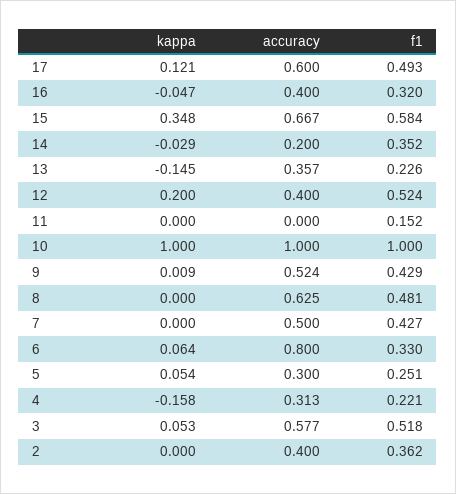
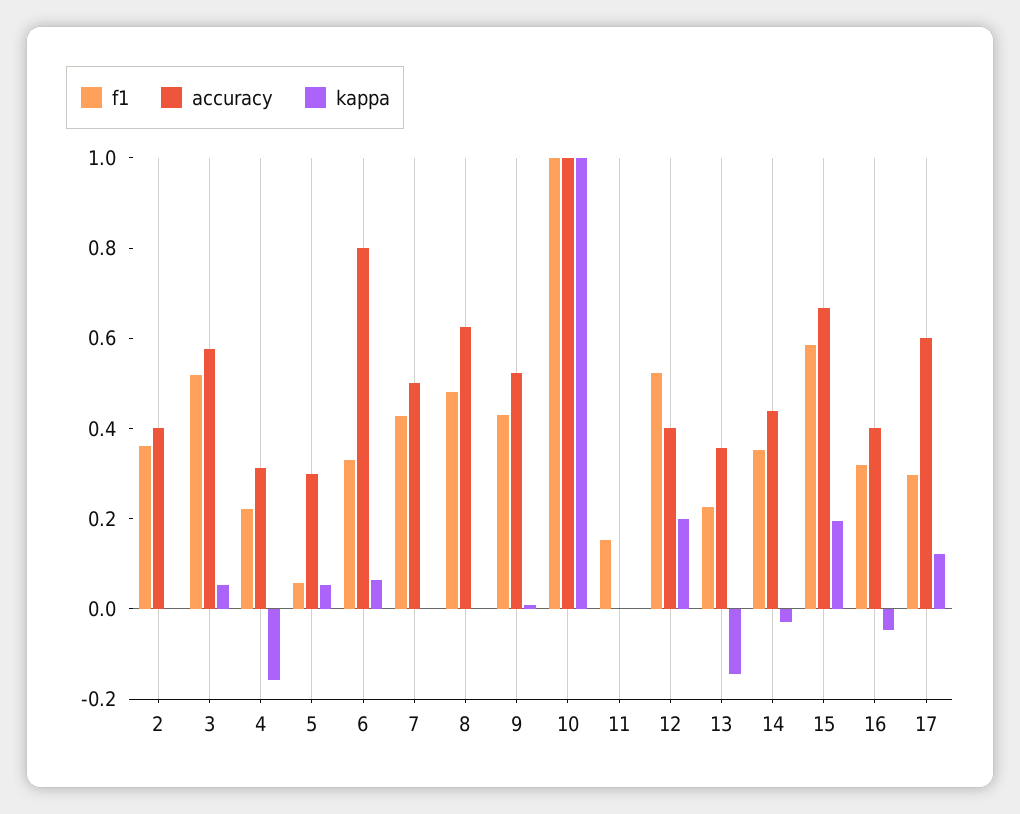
f1, 17: 0.493 -> 0.3
kappa, 15: 0.348 -> 0.2
accuracy, 14: 0.2 -> 0.45
f1, 5: 0.251 -> 0.05

